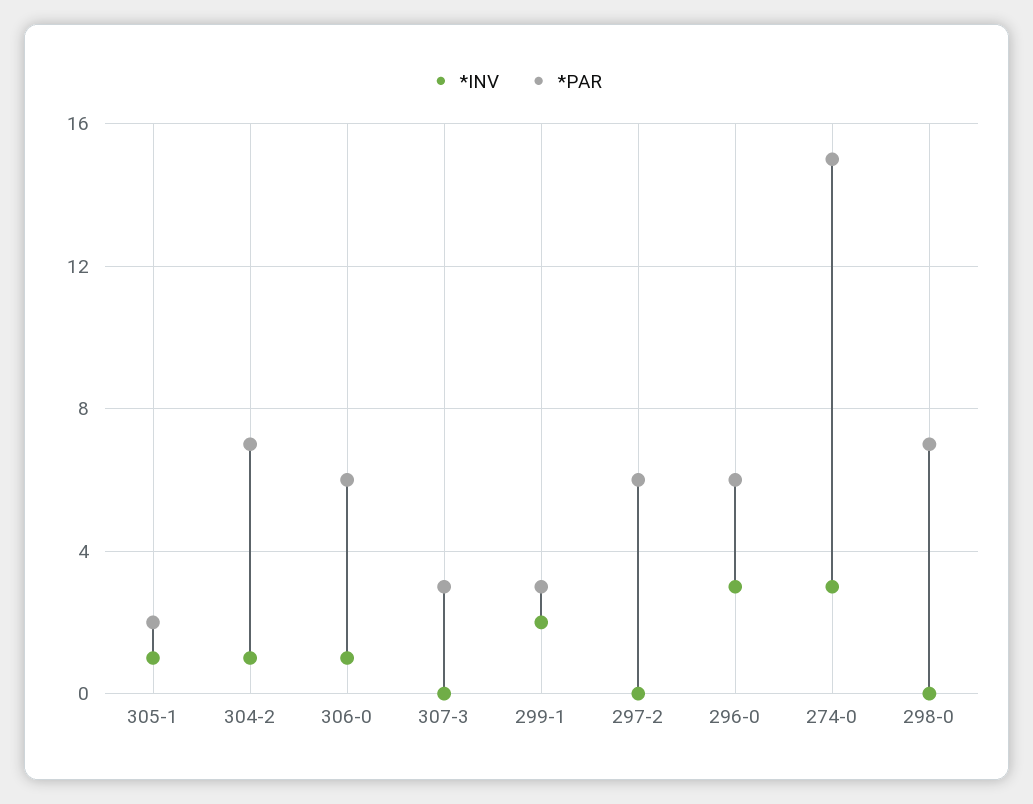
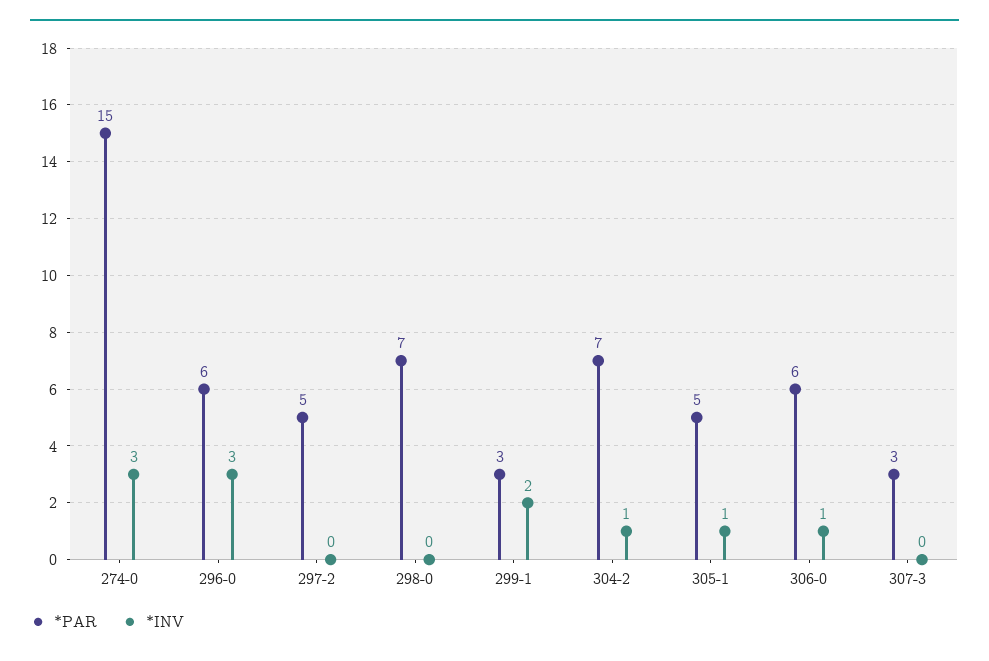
*PAR, 305-1: 2 -> 5
*PAR, 297-2: 6 -> 5

